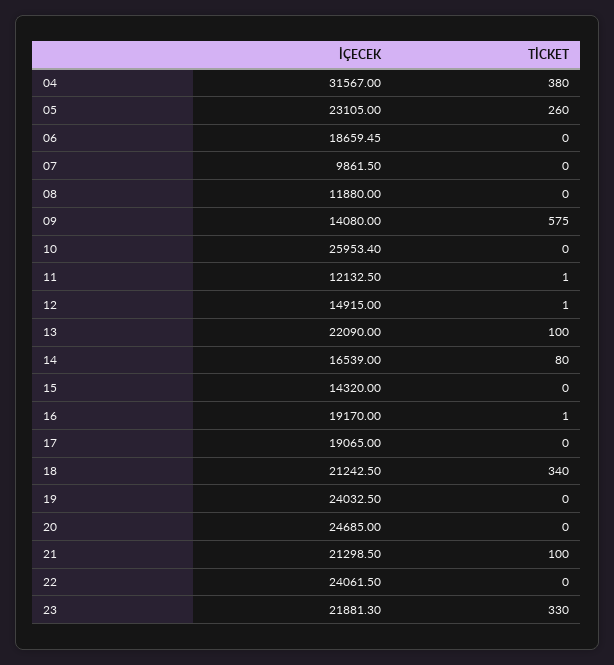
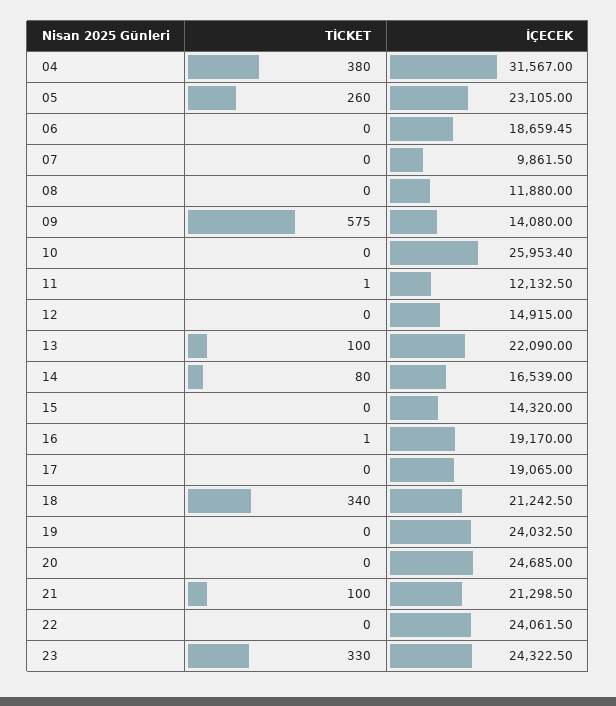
TİCKET, 12: 1 -> 0
İÇECEK, 23: 21881.3 -> 24322.5

